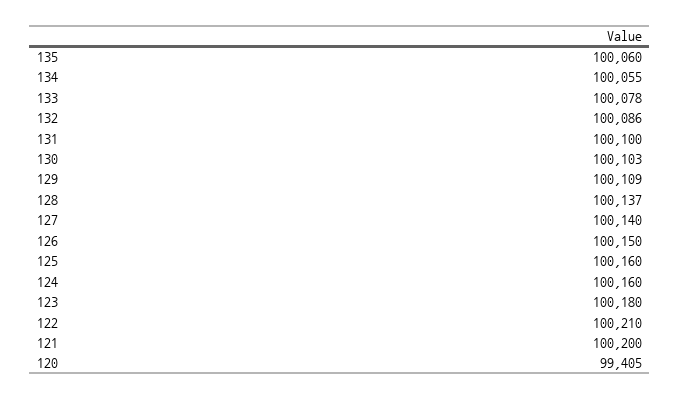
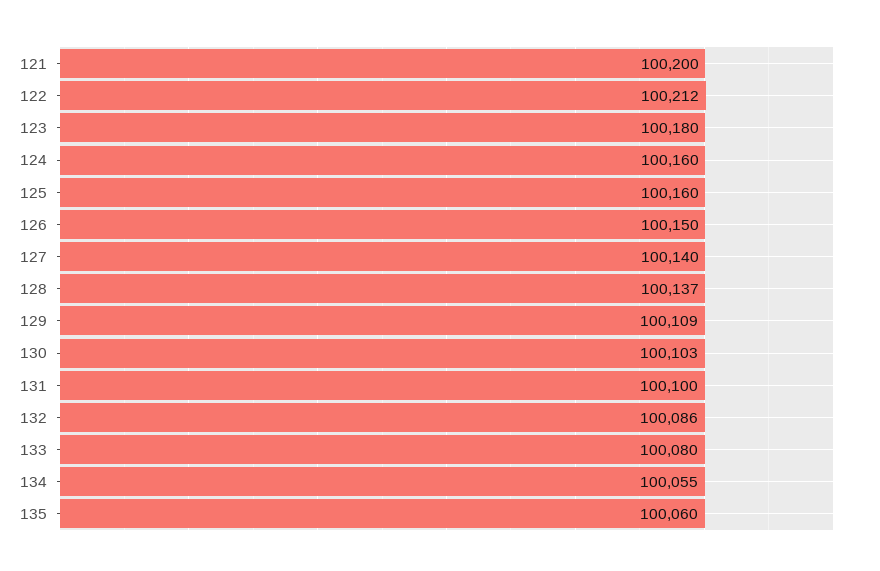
133: 100078 -> 100080
122: 100210 -> 100212
120: 99405 -> none

